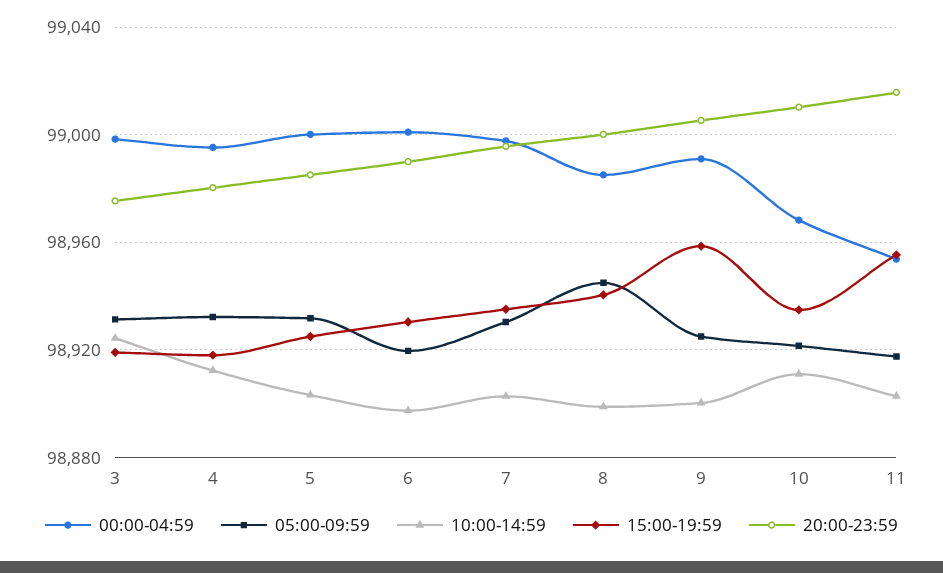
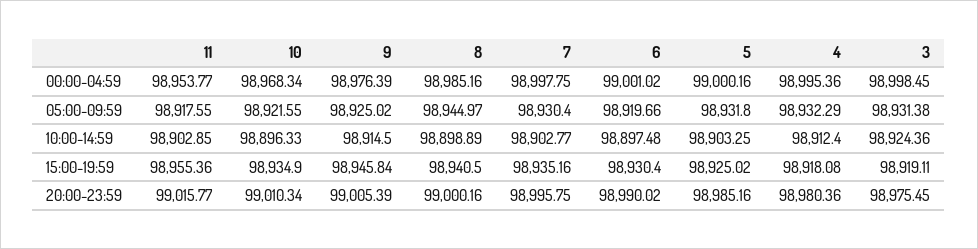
00:00-04:59, 9: 98990 -> 98976.39
10:00-14:59, 9: 98900 -> 98914.5
15:00-19:59, 9: 98960 -> 98945.84
10:00-14:59, 10: 98910 -> 98896.33

